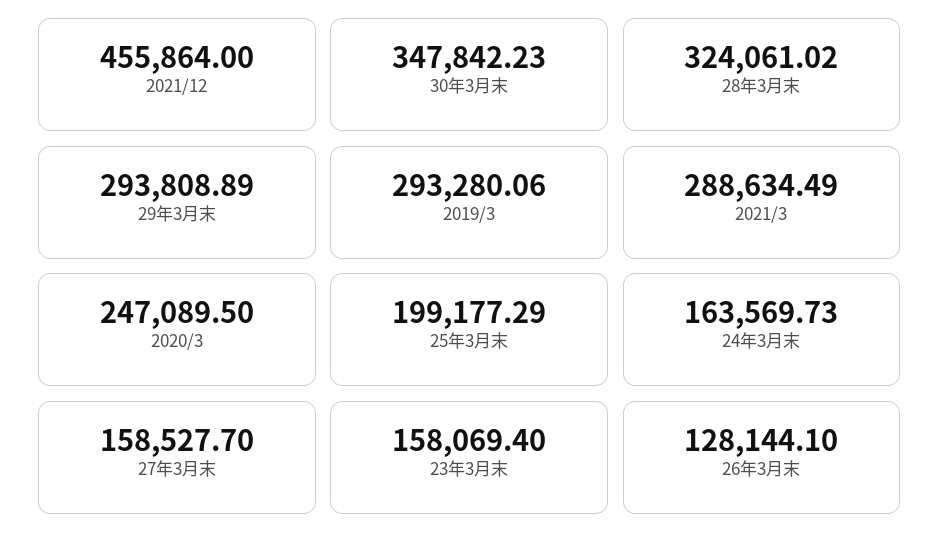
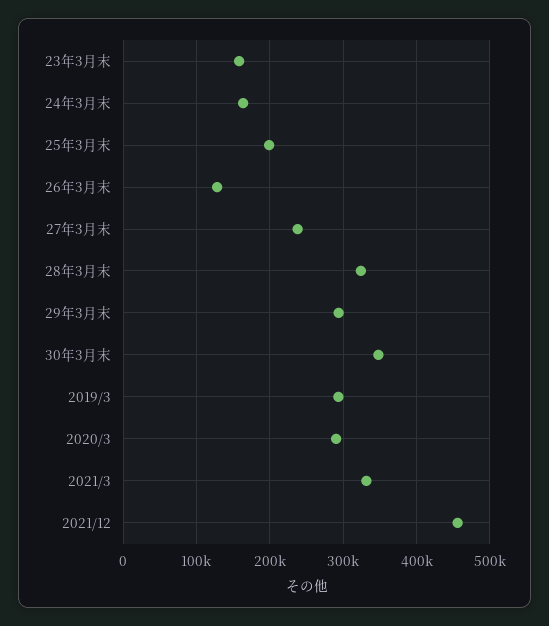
2021/3: 288634.49 -> 330000
2020/3: 247089.5 -> 290000
27年3月末: 158527.7 -> 240000

